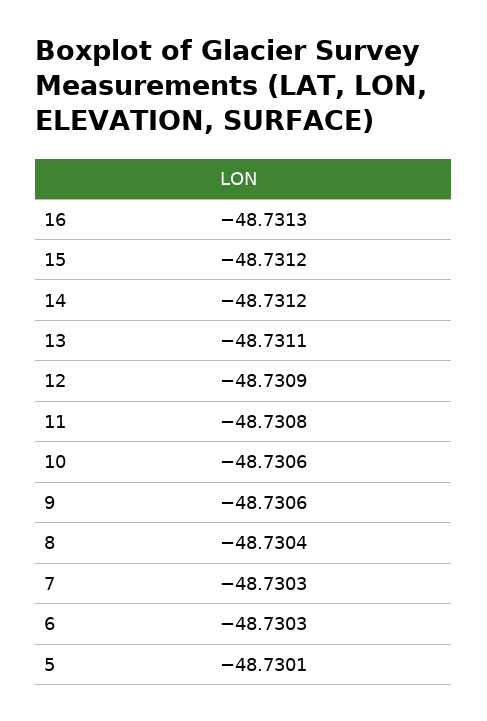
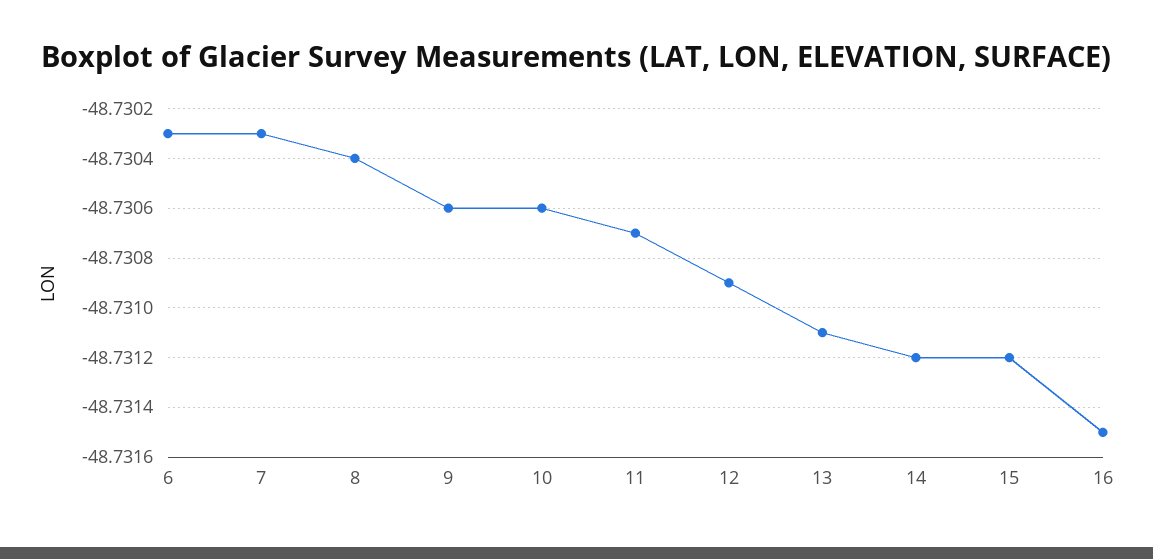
16: -48.7313 -> -48.7315
11: -48.7308 -> -48.7307
5: -48.7301 -> none

